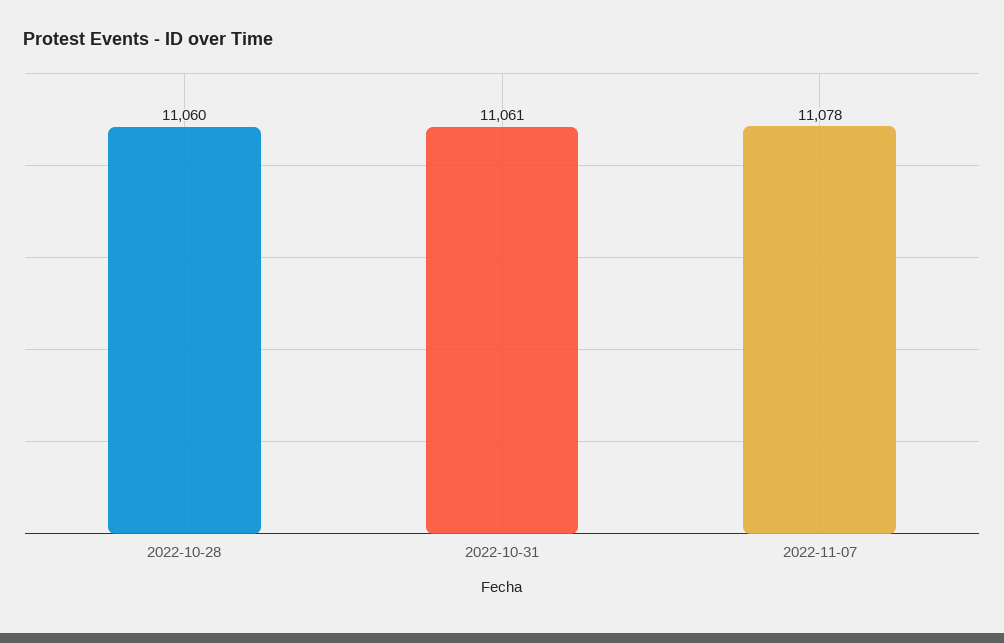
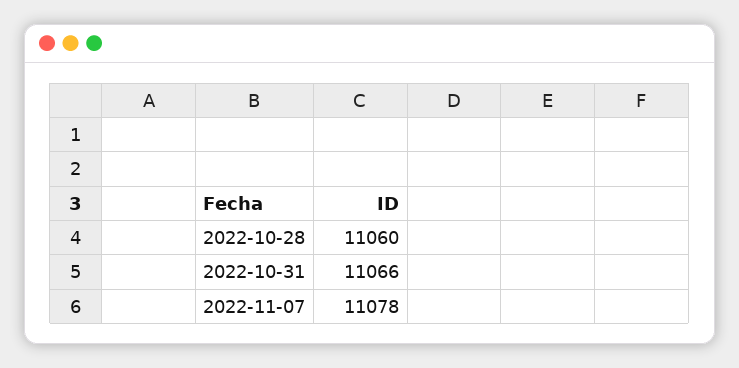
2022-10-31: 11061 -> 11066

